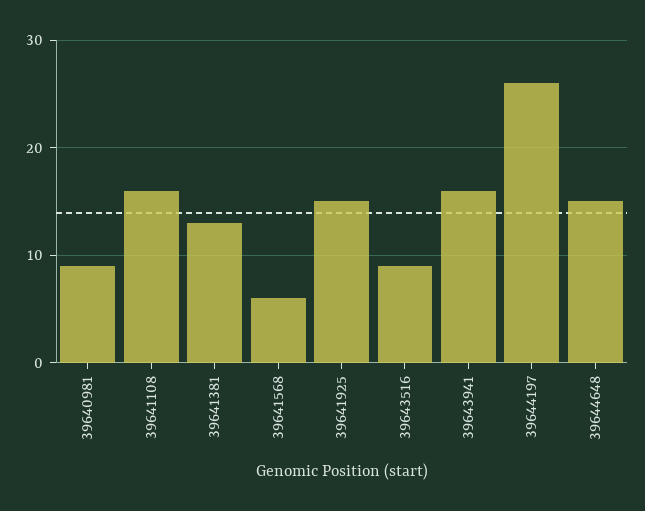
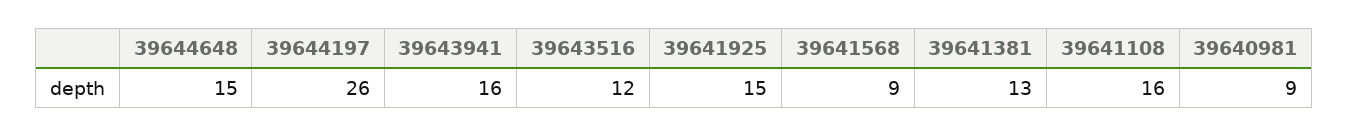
39641568: 6 -> 9
39643516: 9 -> 12

